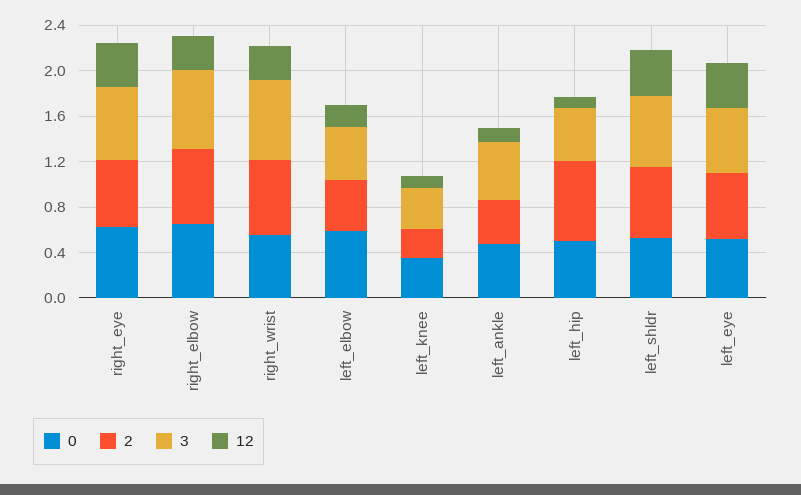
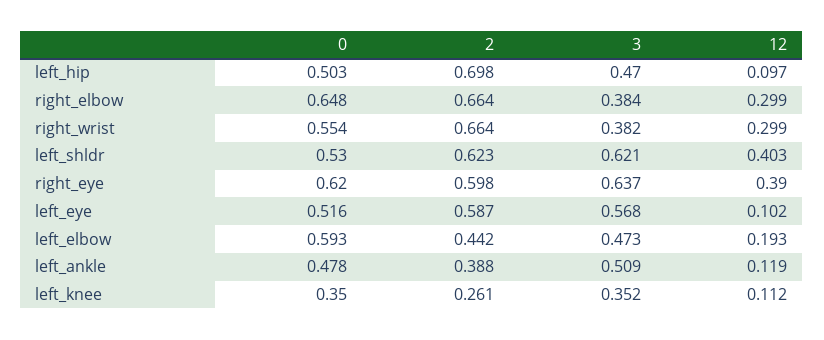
3, right_elbow: 0.7 -> 0.384
3, right_wrist: 0.7 -> 0.382
12, left_eye: 0.4 -> 0.102

